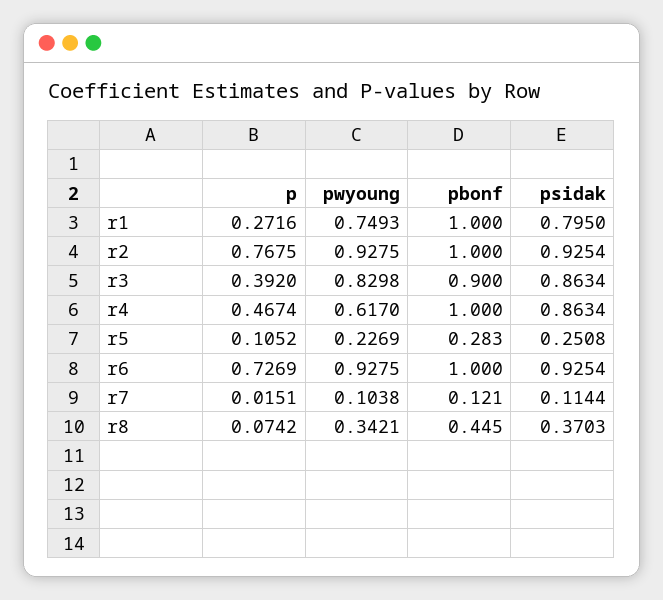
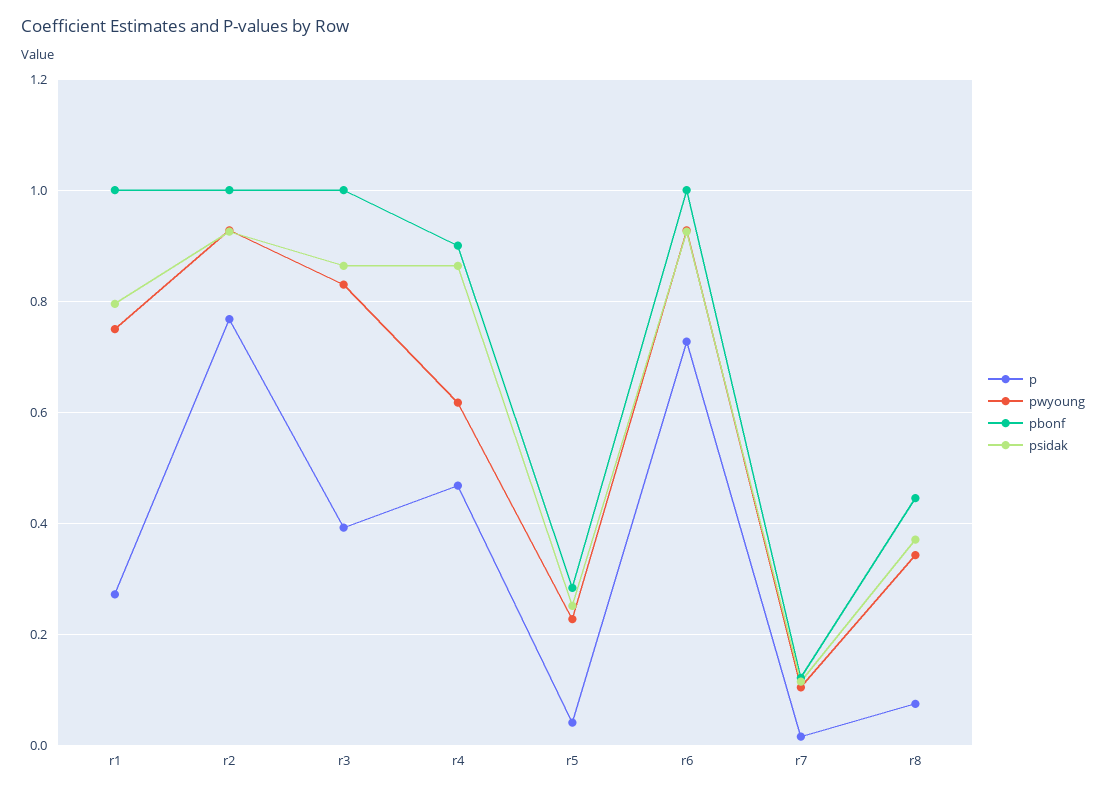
pbonf, r3: 0.9 -> 1
pbonf, r4: 1 -> 0.9
p, r5: 0.1052 -> 0.04

